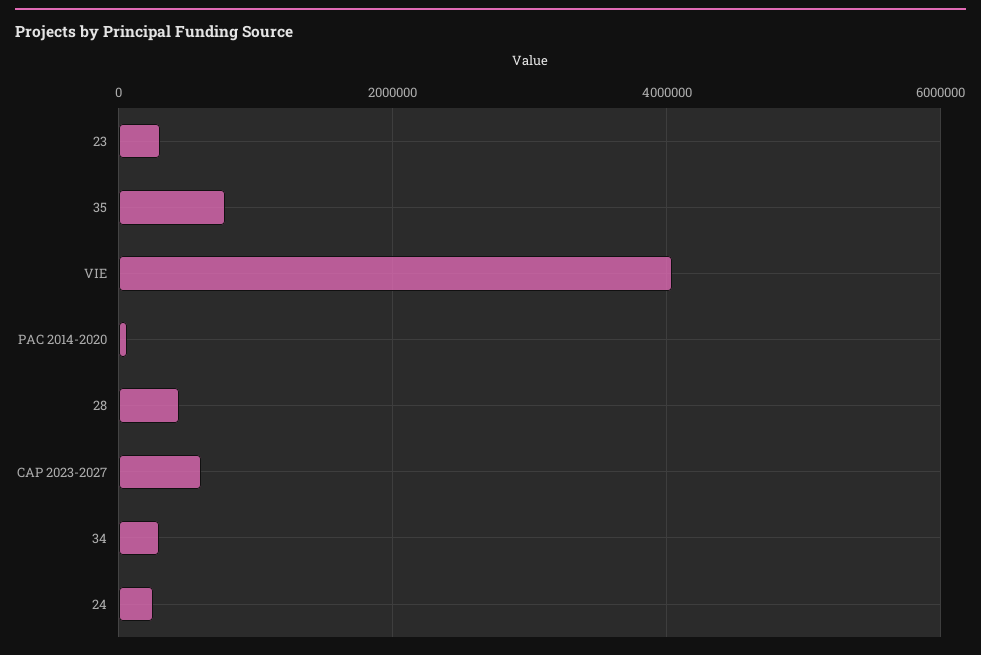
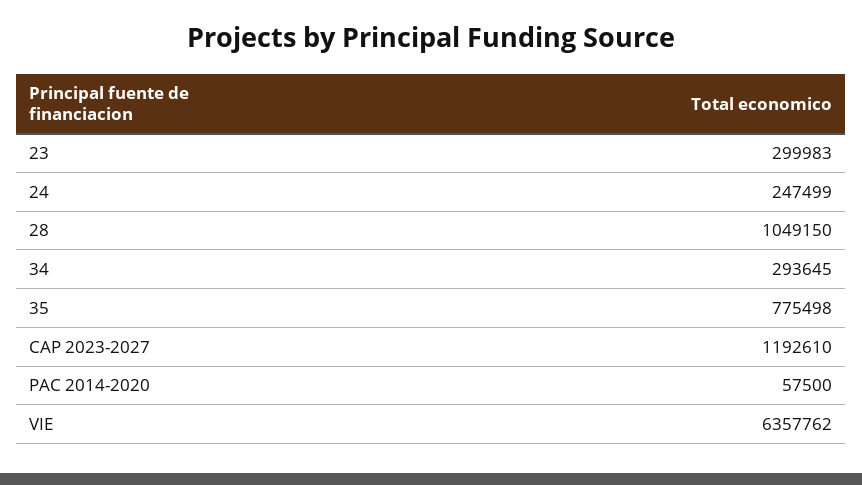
VIE: 4000000 -> 6357762
28: 400000 -> 1049150
CAP 2023-2027: 600000 -> 1192610

